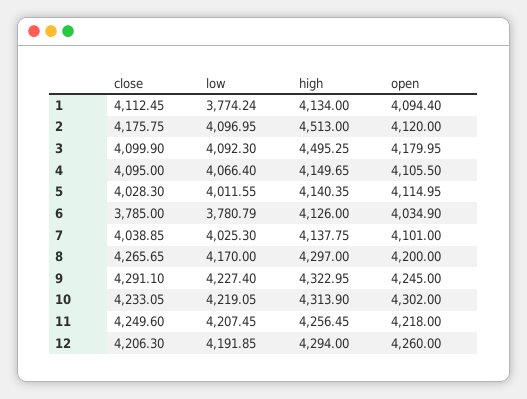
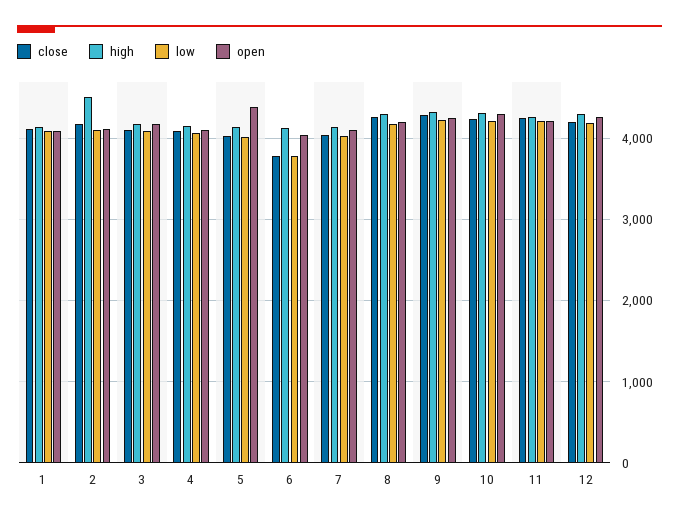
low, 1: 3774.24 -> 4100
high, 3: 4495.25 -> 4200
open, 5: 4114.95 -> 4400

